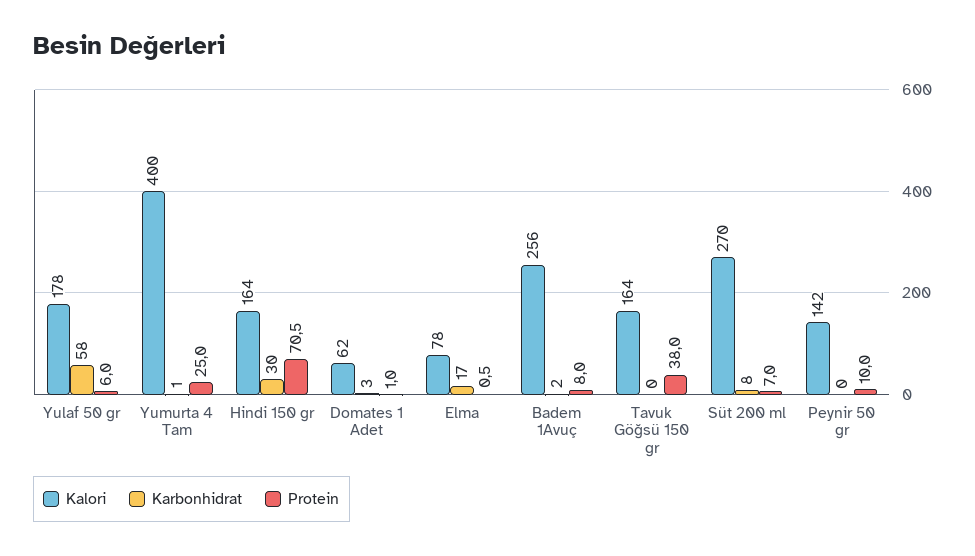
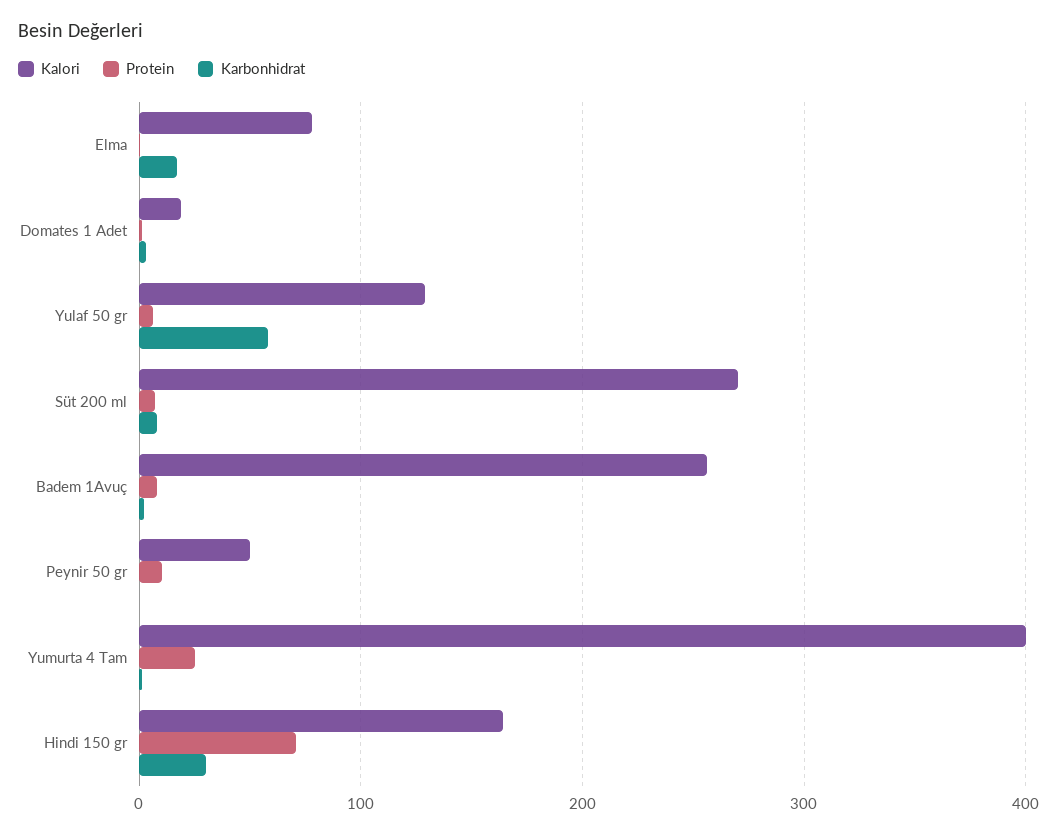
Kalori, Yulaf 50 gr: 178 -> 130
Kalori, Domates 1 Adet: 62 -> 20
Kalori, Tavuk Göğsü 150 gr: 164 -> none
Karbonhidrat, Tavuk Göğsü 150 gr: 0 -> none
Protein, Tavuk Göğsü 150 gr: 38 -> none
Kalori, Peynir 50 gr: 142 -> 50

